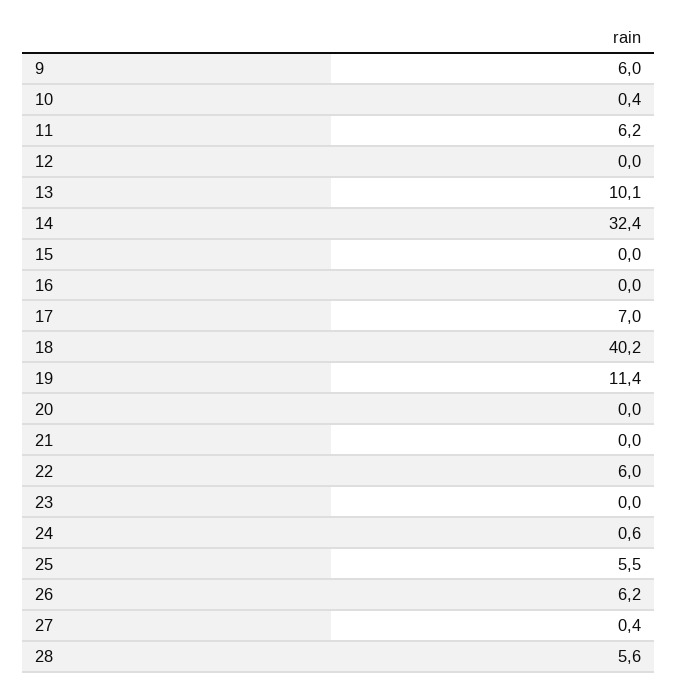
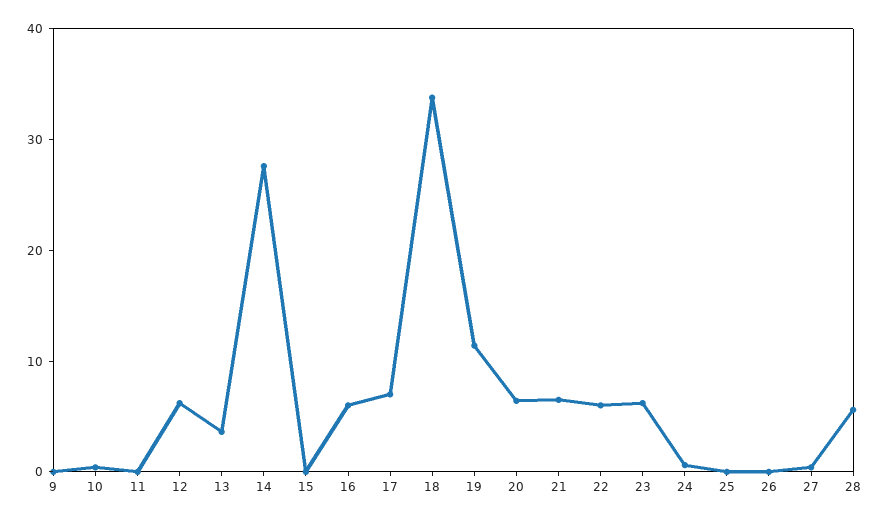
9: 6 -> 0
11: 6.2 -> 0
12: 0 -> 6
13: 10.1 -> 4
14: 32.4 -> 28
16: 0 -> 6
18: 40.2 -> 34
20: 0 -> 6
21: 0 -> 6
23: 0 -> 6
25: 5.5 -> 0
26: 6.2 -> 0

